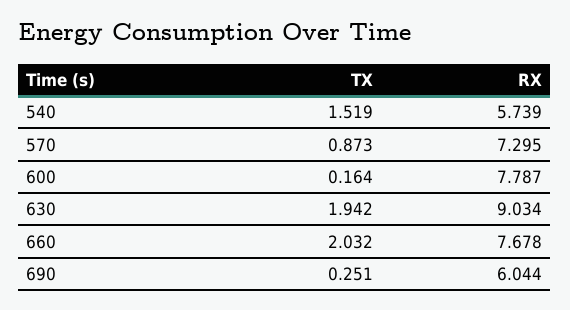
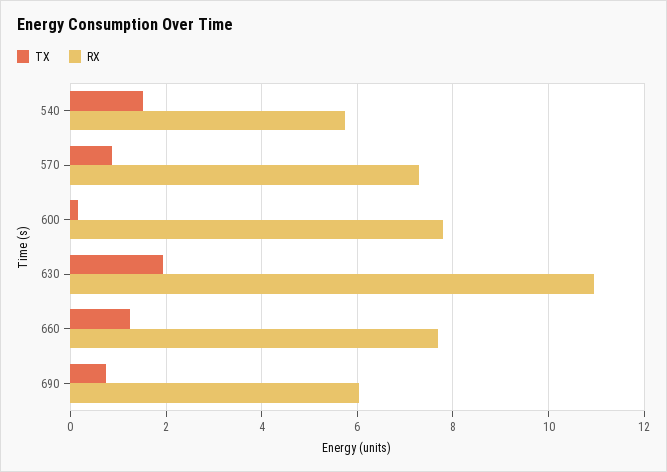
RX, 630: 9.034 -> 11
TX, 660: 2.032 -> 1.2
TX, 690: 0.251 -> 0.8

